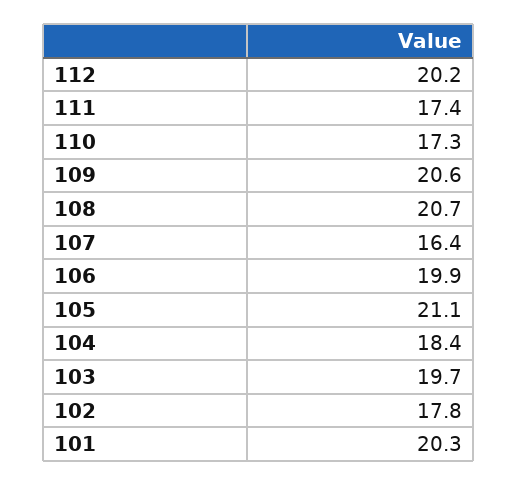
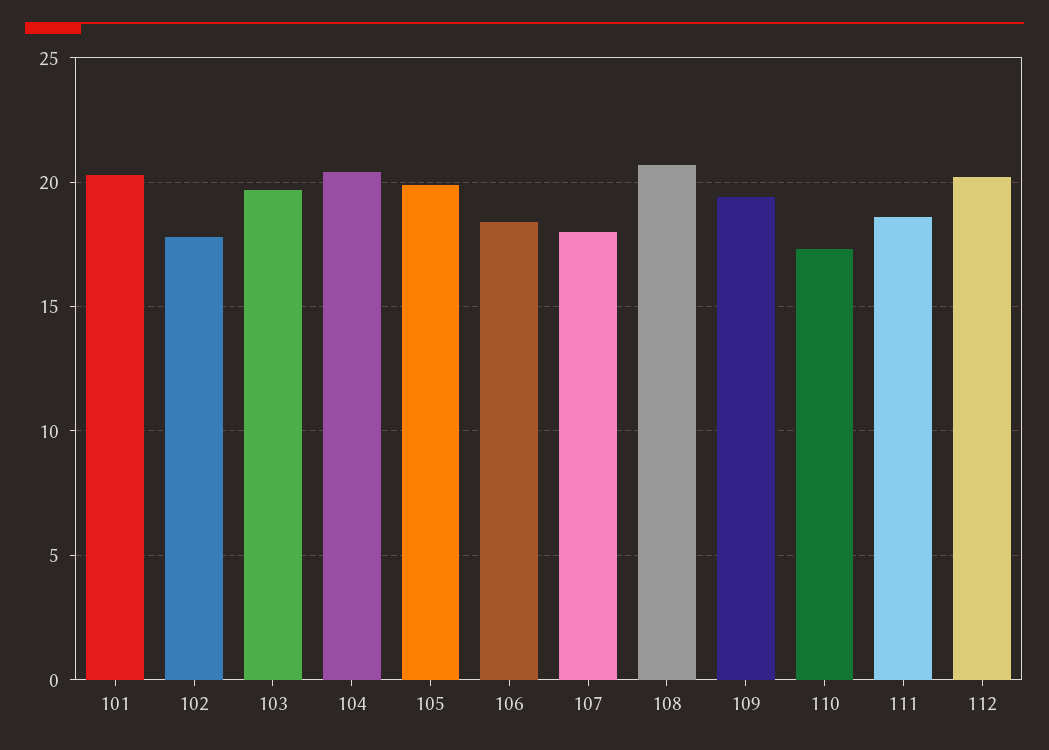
111: 17.4 -> 18.5
109: 20.6 -> 19.5
107: 16.4 -> 18
106: 19.9 -> 18.5
105: 21.1 -> 20
104: 18.4 -> 20.5

